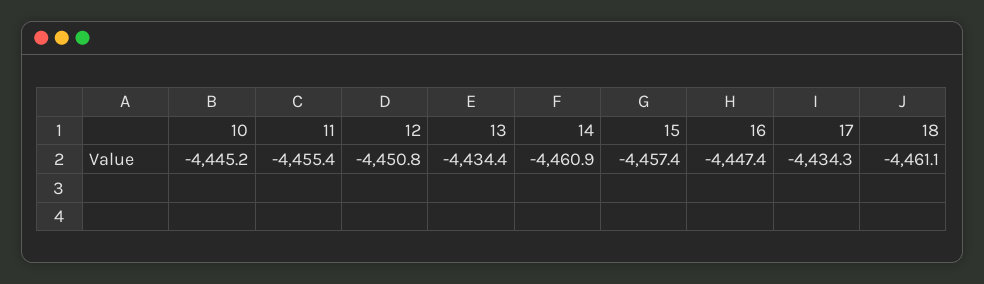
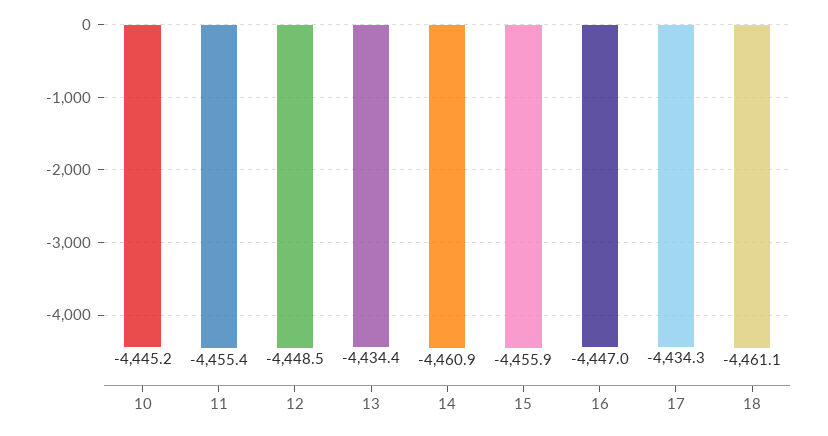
12: -4450.8 -> -4448.5
15: -4457.4 -> -4455.9
16: -4447.4 -> -4447

